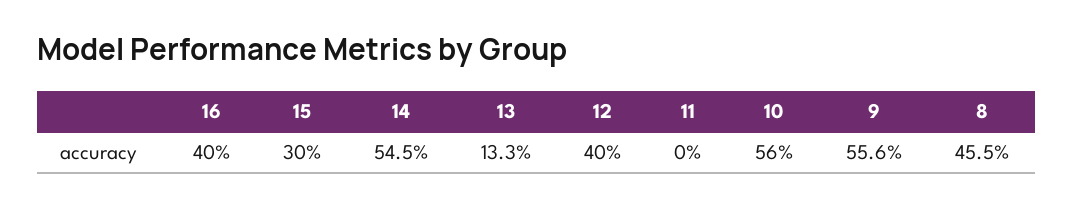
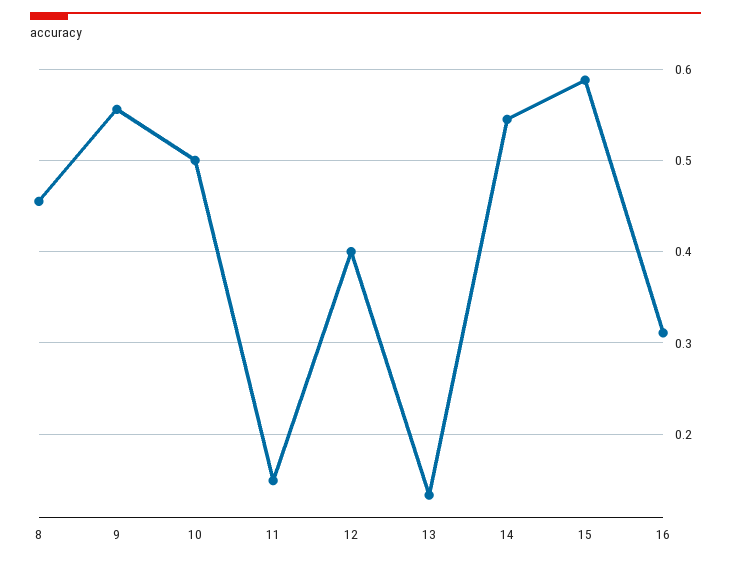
16: 0.4 -> 0.31
15: 0.3 -> 0.59
11: 0 -> 0.15
10: 0.56 -> 0.5

